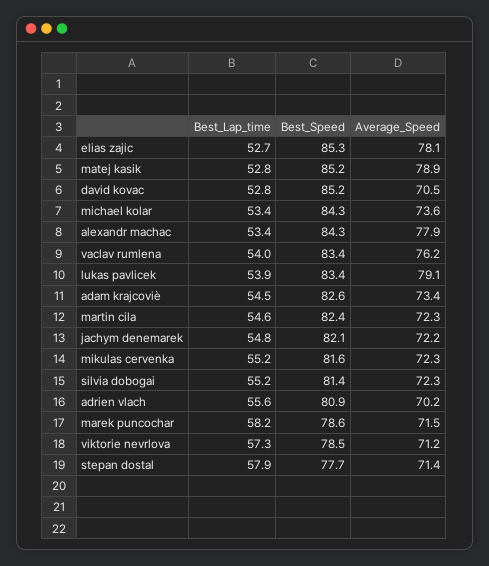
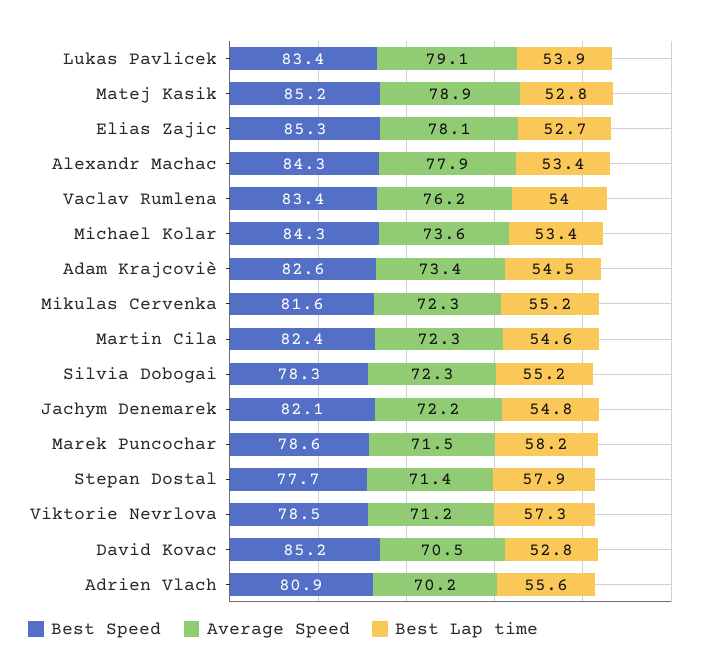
Best_Speed, silvia dobogai: 81.4 -> 78.3

